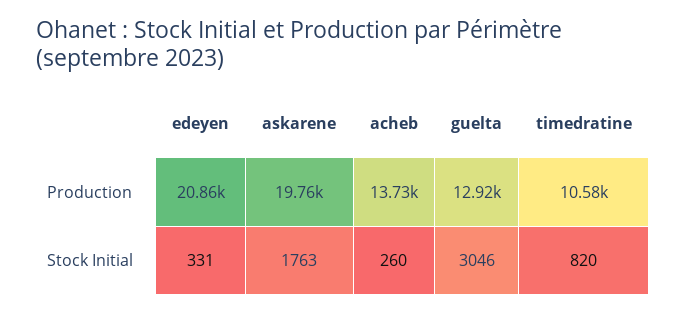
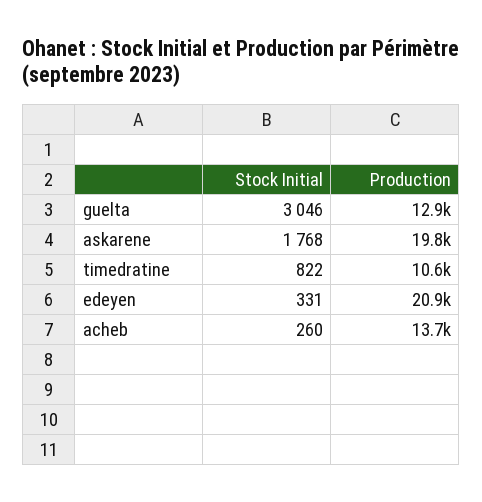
askarene, Stock Initial: 1763 -> 1768
timedratine, Stock Initial: 820 -> 822

